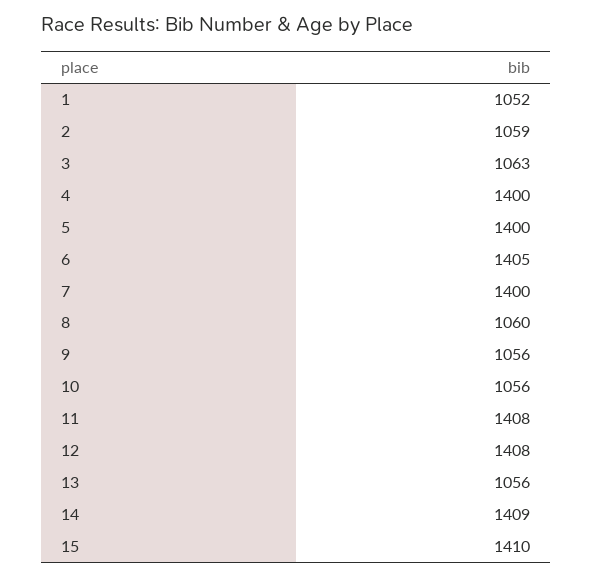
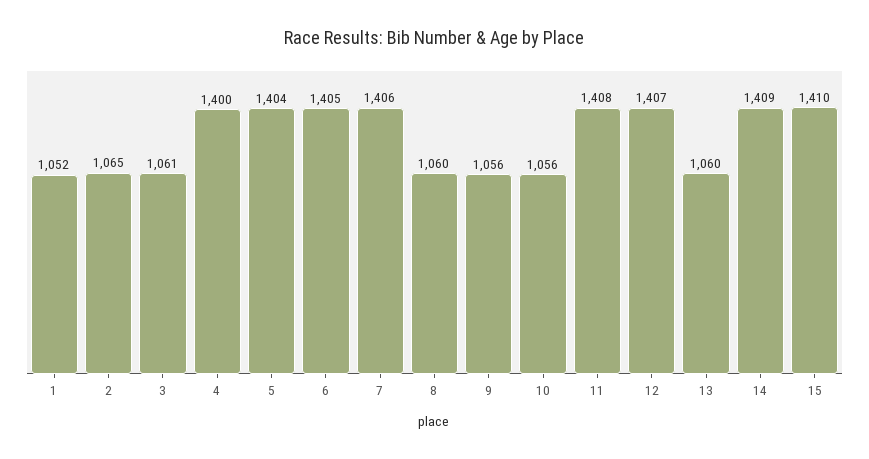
2: 1059 -> 1065
3: 1063 -> 1061
5: 1400 -> 1404
7: 1400 -> 1406
12: 1408 -> 1407
13: 1056 -> 1060

